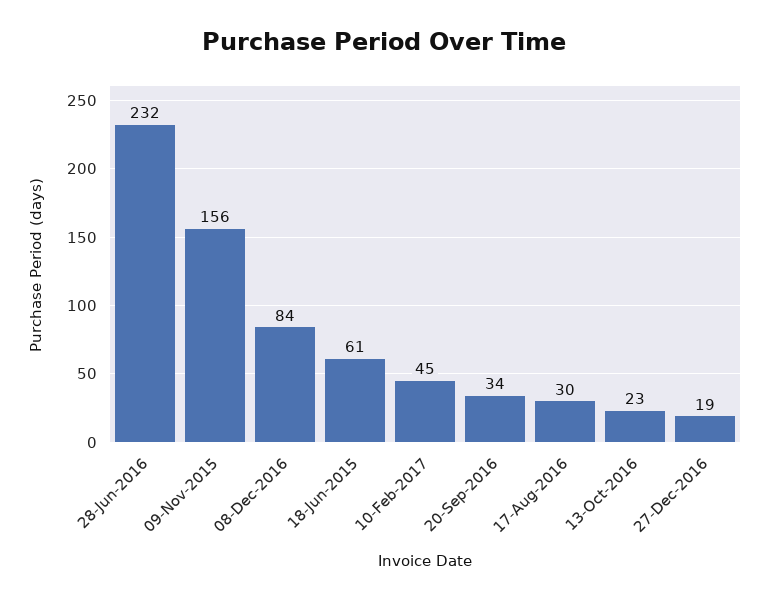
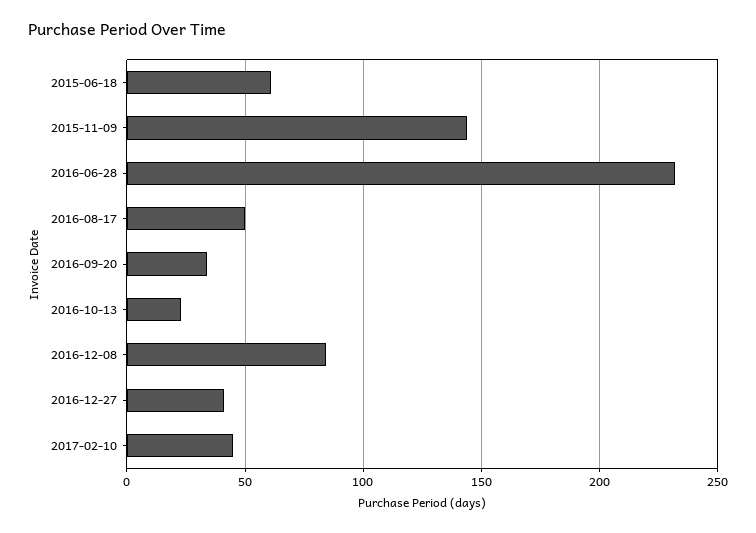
09-Nov-2015: 156 -> 145
17-Aug-2016: 30 -> 50
27-Dec-2016: 19 -> 40

